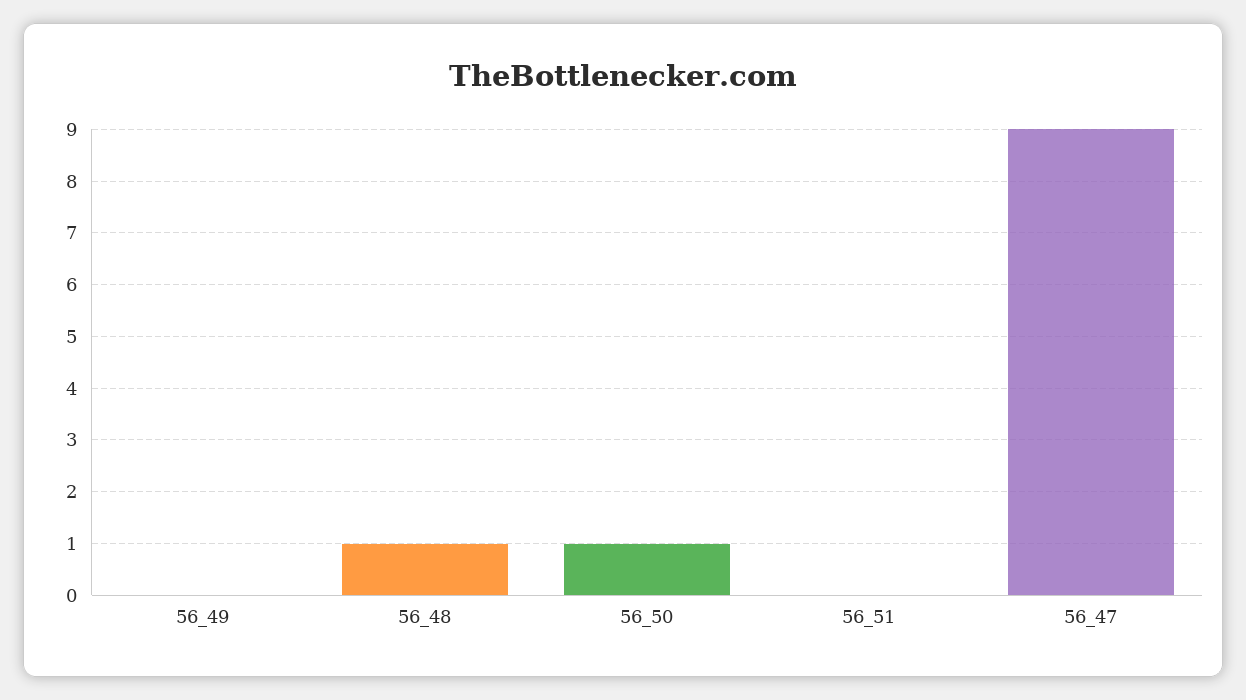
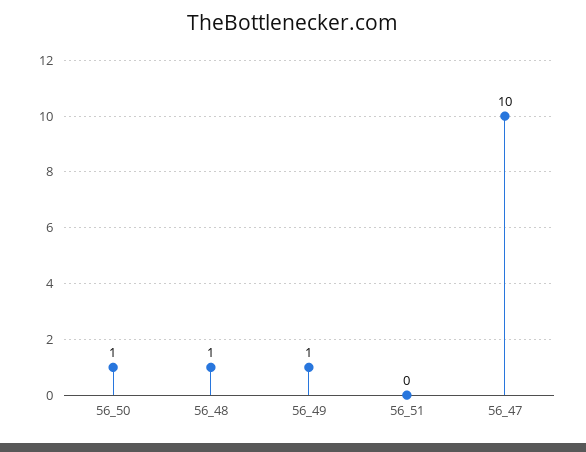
56_49: 0 -> 1
56_47: 9 -> 10

